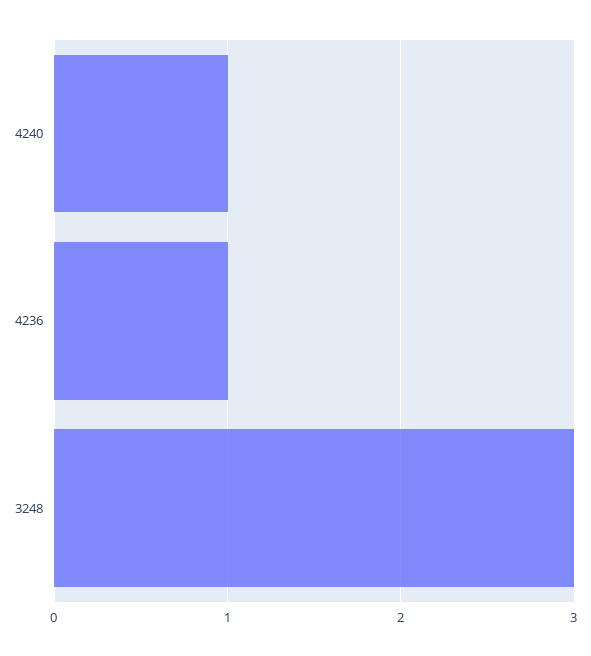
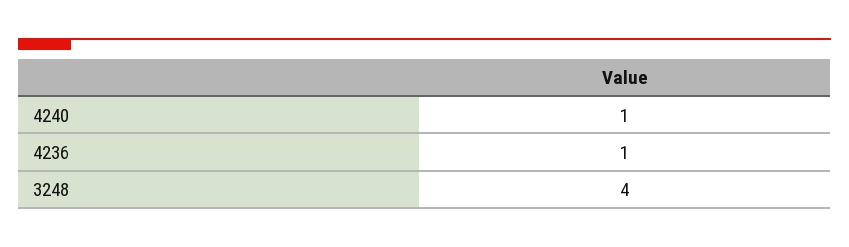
3248: 3 -> 4

